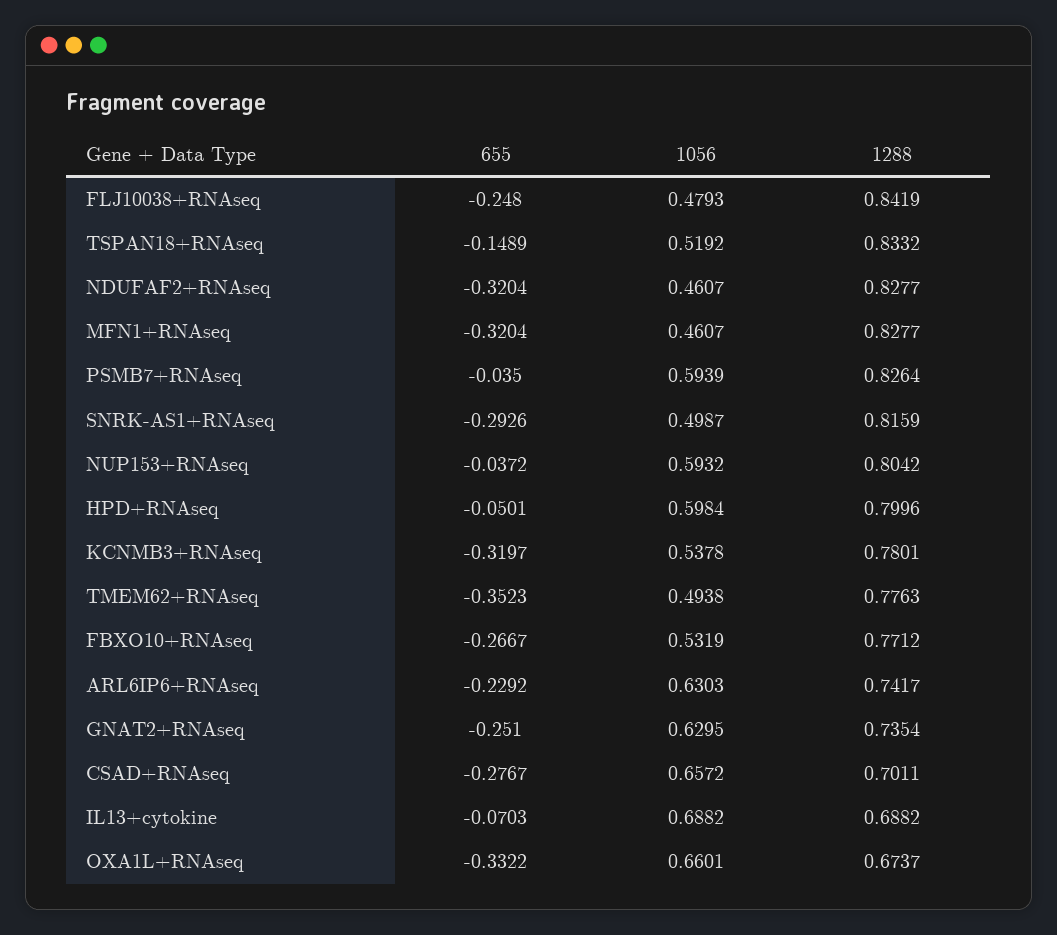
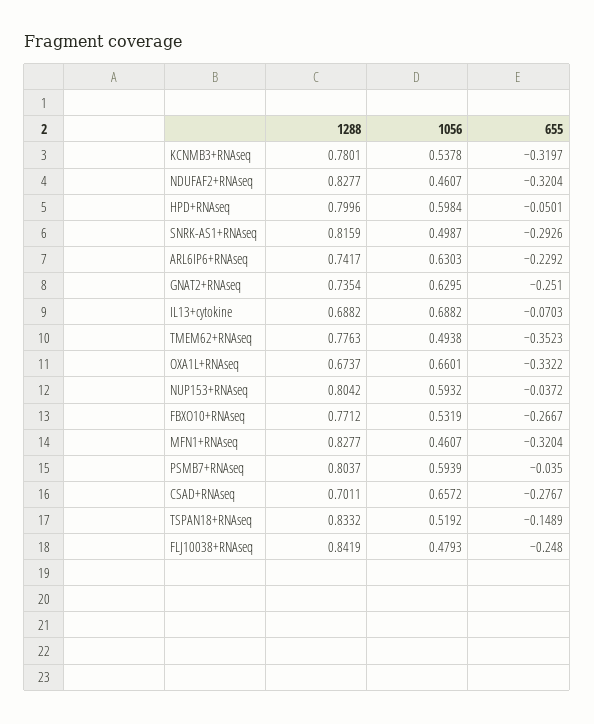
1288, PSMB7+RNAseq: 0.8264 -> 0.8037

